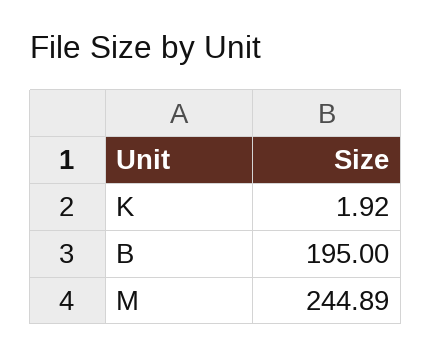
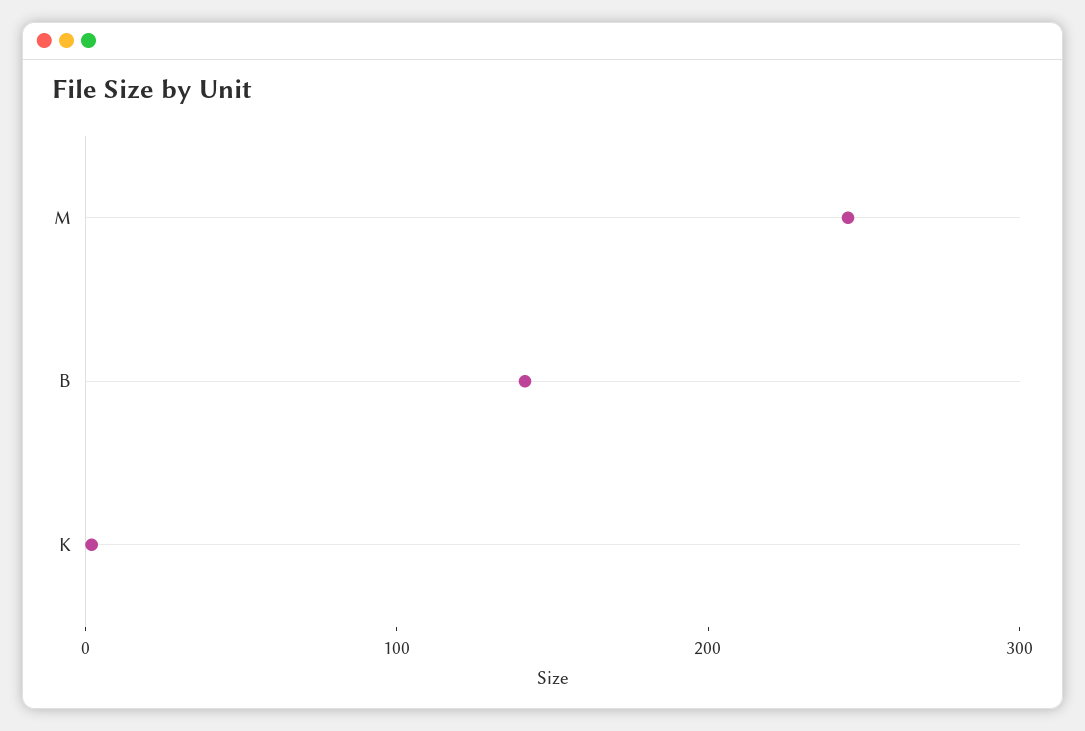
B: 195 -> 140

